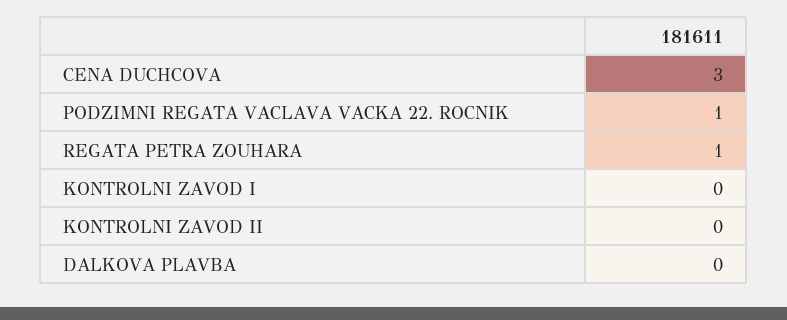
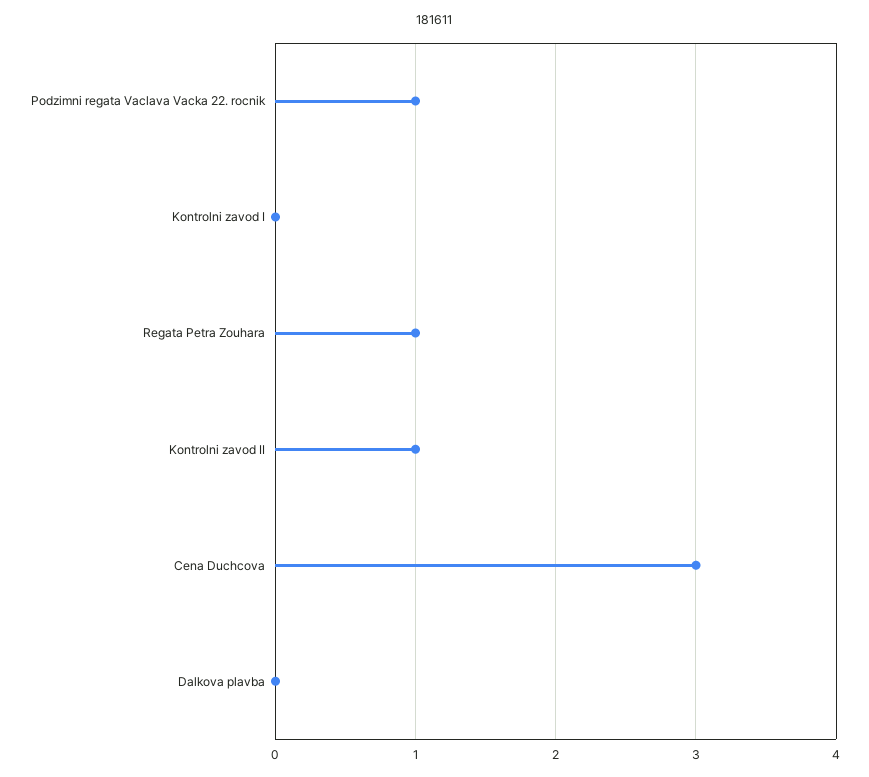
KONTROLNI ZAVOD II: 0 -> 1

